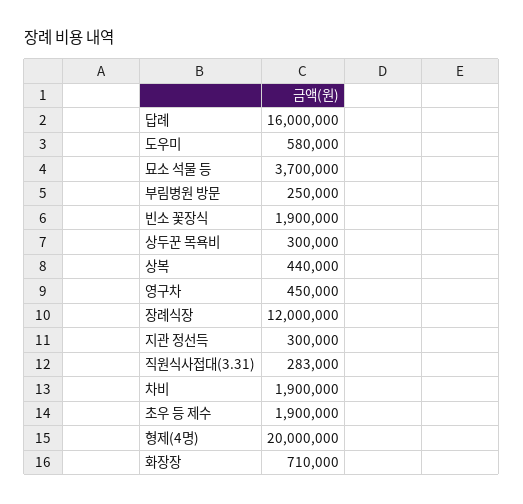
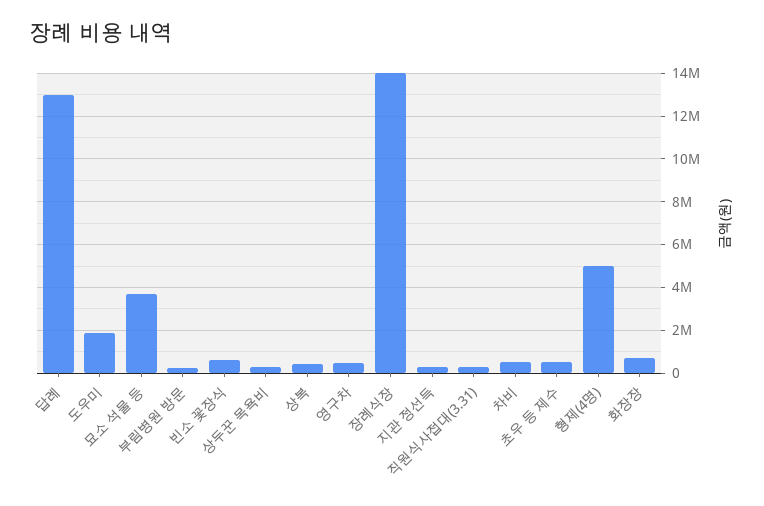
답례: 16000000 -> 13000000
도우미: 580000 -> 2000000
빈소 꽃장식: 1900000 -> 500000
장례식장: 12000000 -> 14000000
차비: 1900000 -> 500000
초우 등 제수: 1900000 -> 500000
형제(4명): 20000000 -> 5000000

